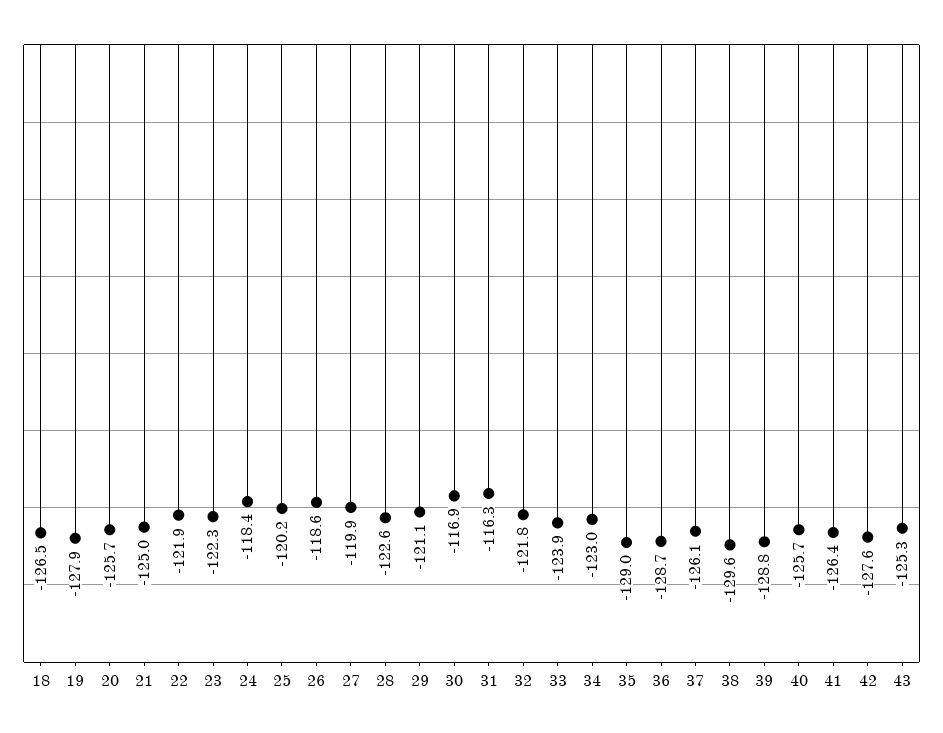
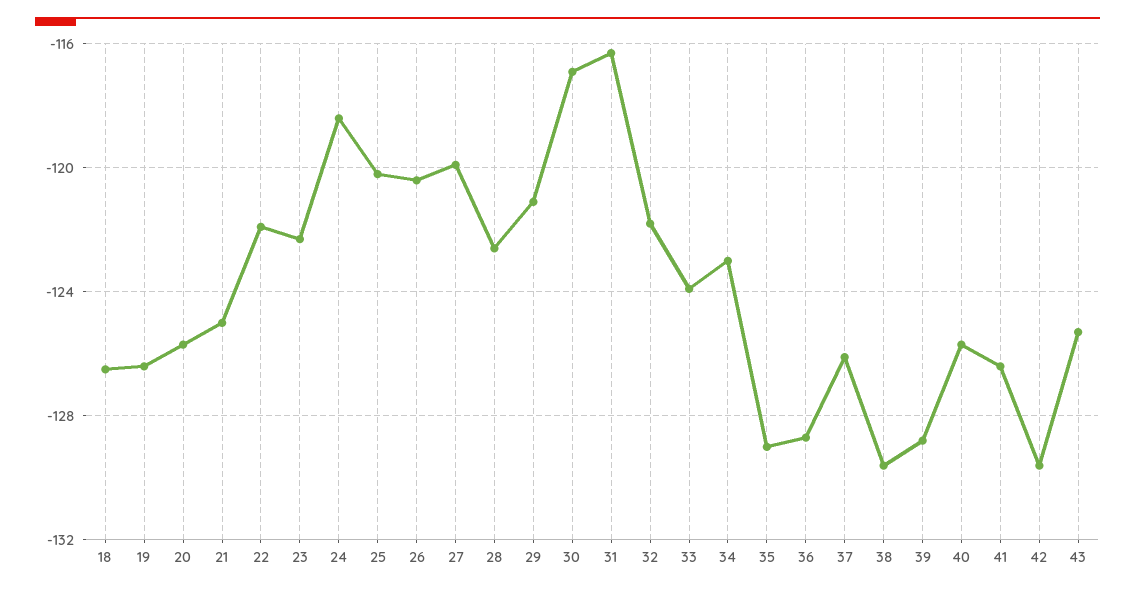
19: -127.9 -> -126.5
26: -118.6 -> -120.5
42: -127.6 -> -129.5

